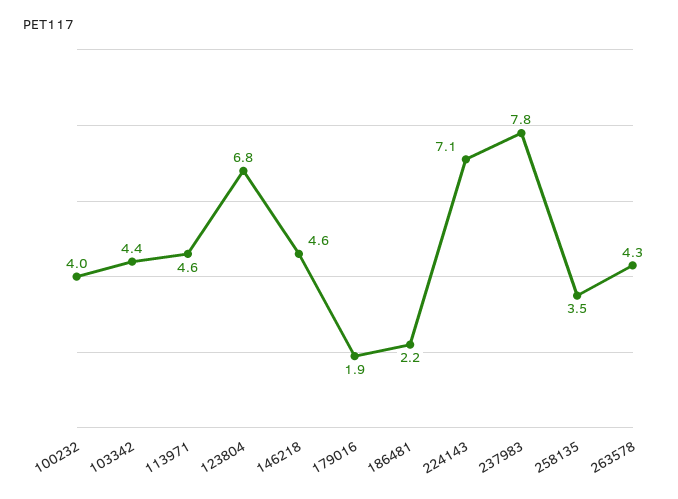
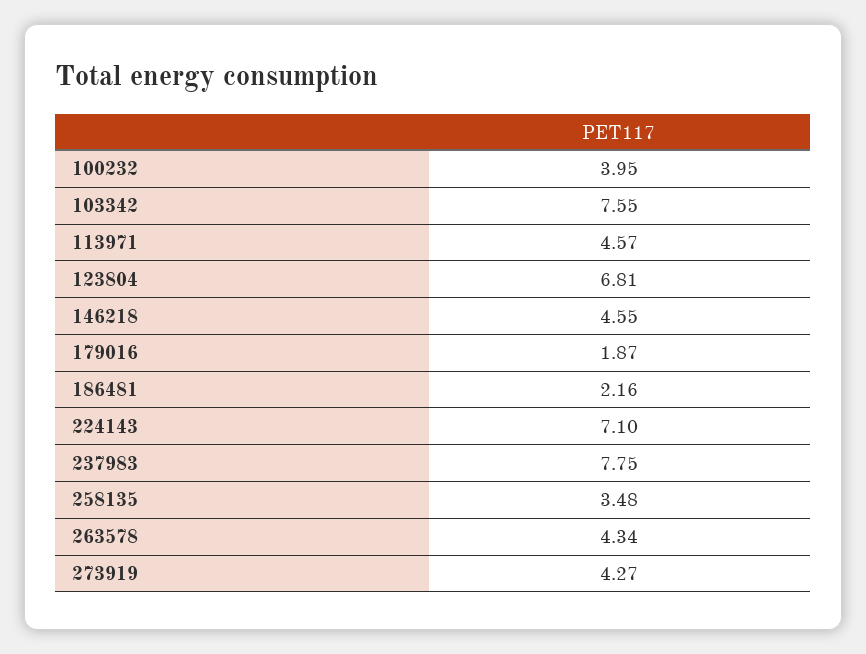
103342: 4.4 -> 7.55
273919: none -> 4.27

